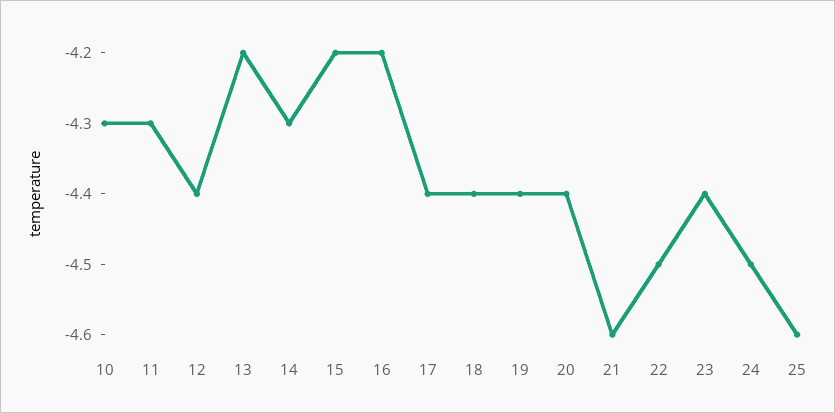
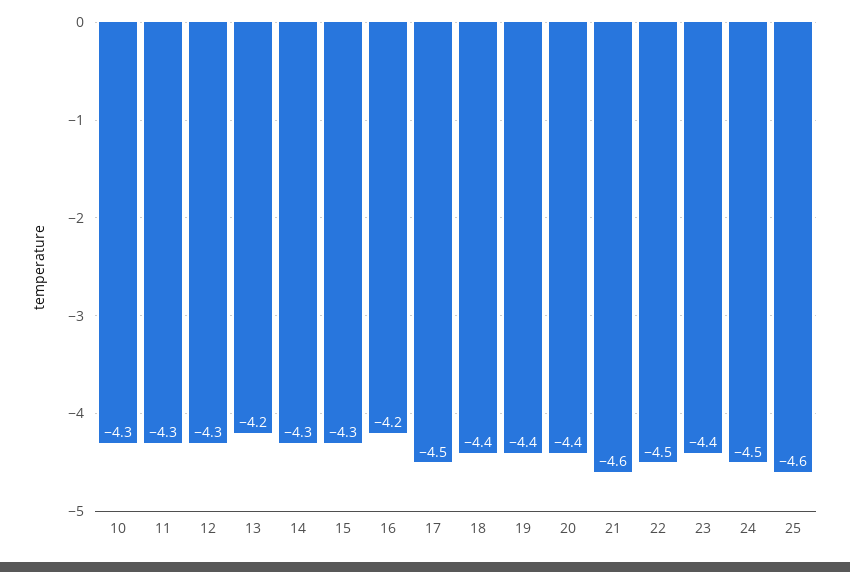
12: -4.4 -> -4.3
15: -4.2 -> -4.3
17: -4.4 -> -4.5

